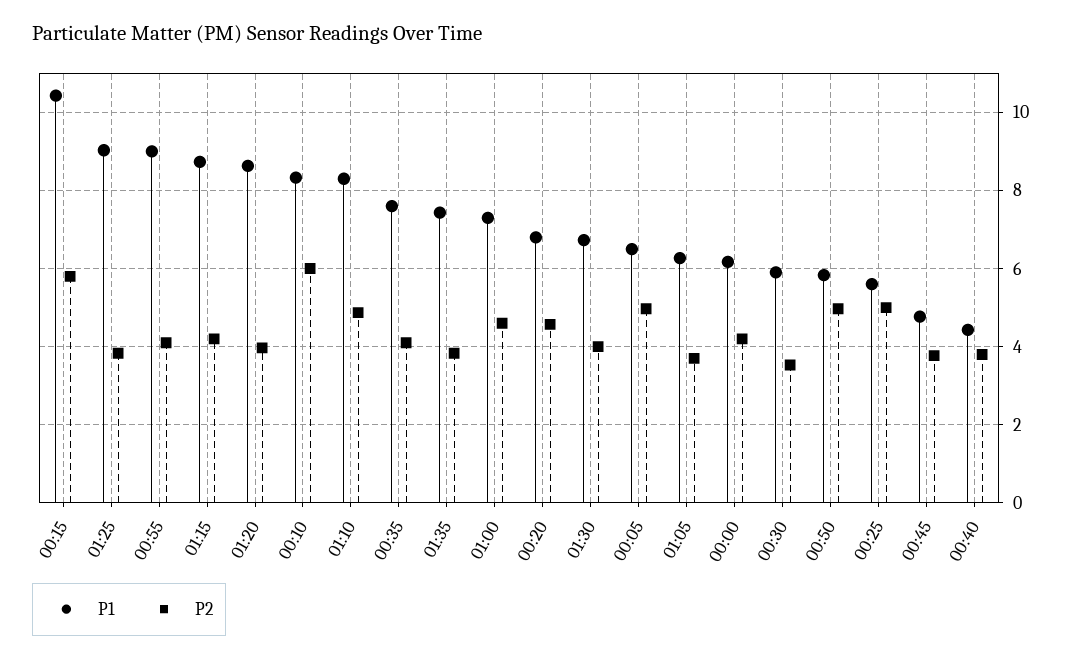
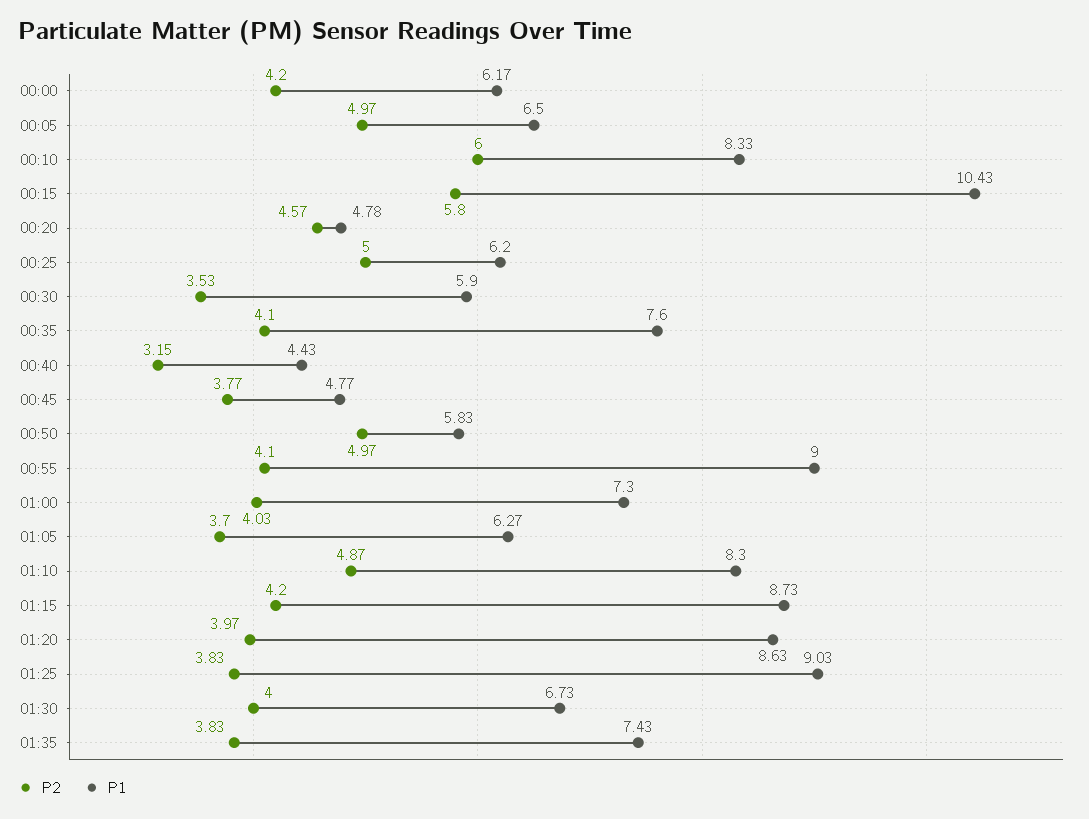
P2, 01:00: 4.6 -> 4.03
P1, 00:20: 6.8 -> 4.78
P1, 00:25: 5.6 -> 6.2
P2, 00:40: 3.8 -> 3.15

